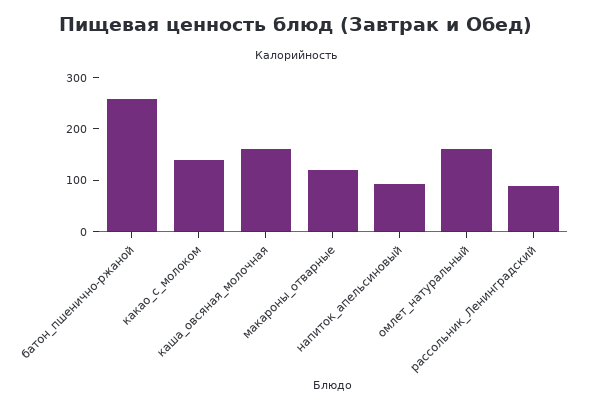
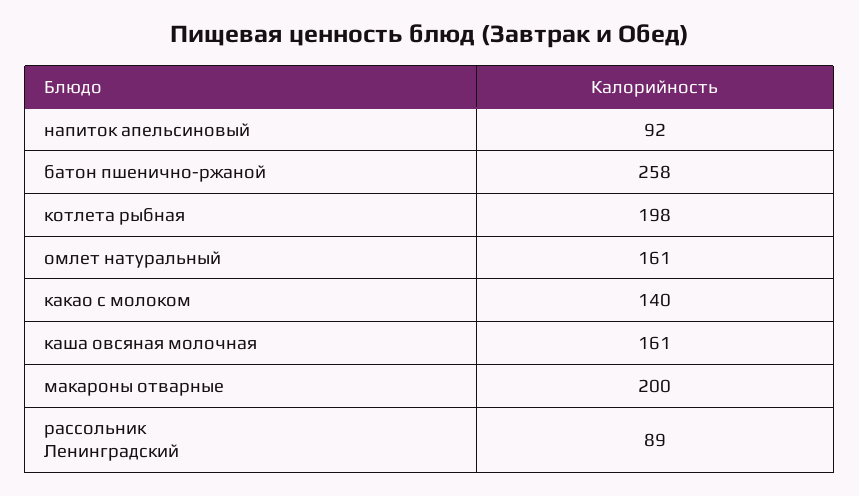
макароны_отварные: 120 -> 200
котлета рыбная: none -> 198

